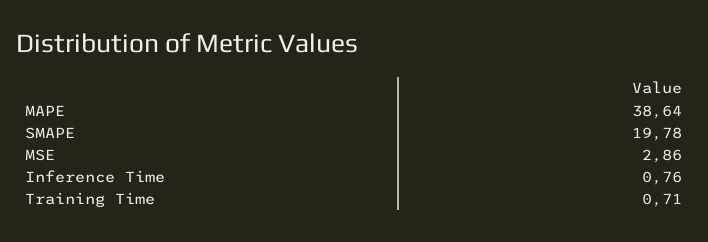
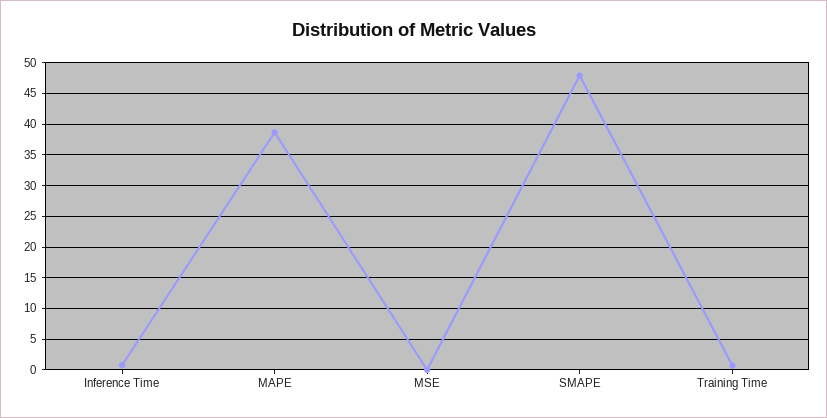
SMAPE: 19.78 -> 48
MSE: 2.86 -> 0

